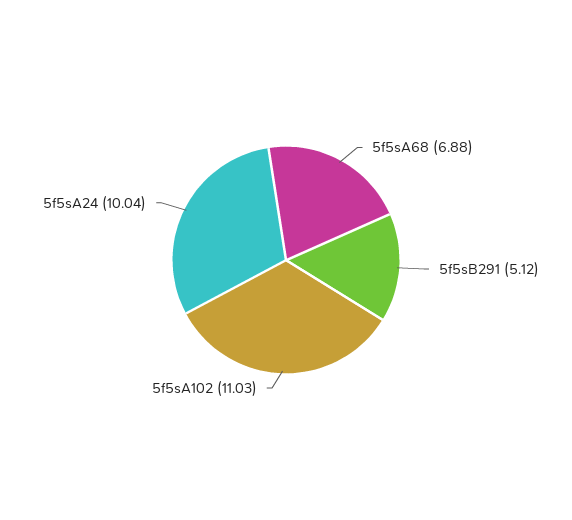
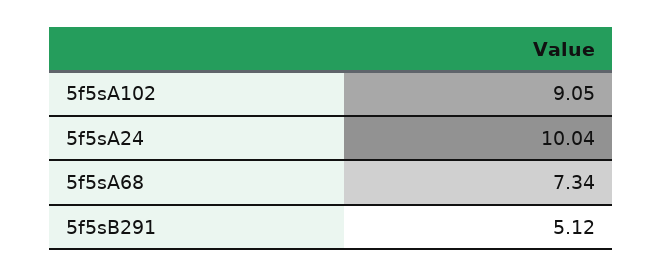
5f5sA68: 6.88 -> 7.34
5f5sA102: 11.03 -> 9.05

